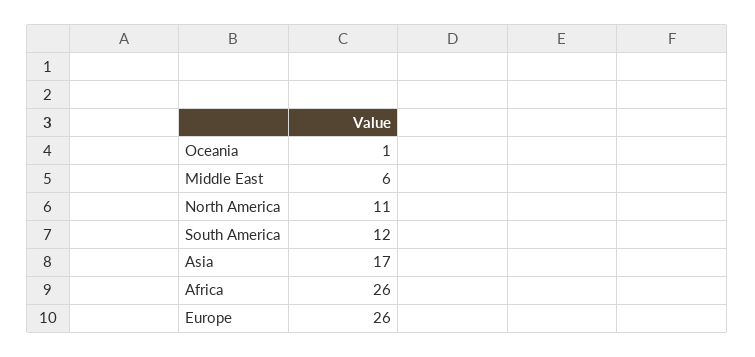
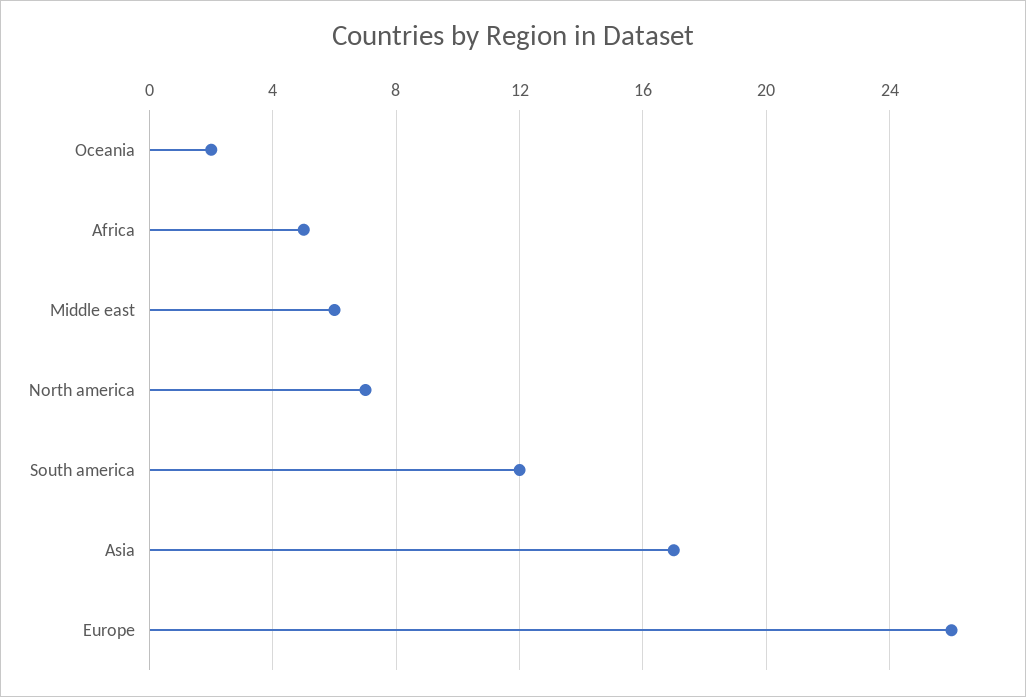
Oceania: 1 -> 2
North America: 11 -> 7
Africa: 26 -> 5

